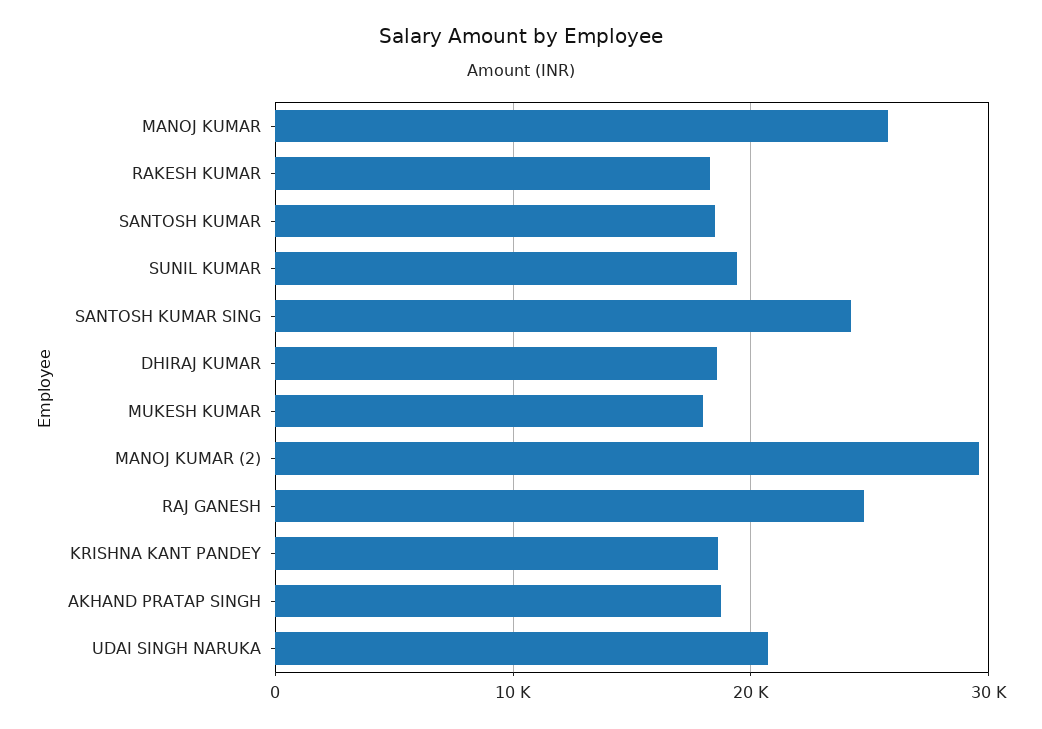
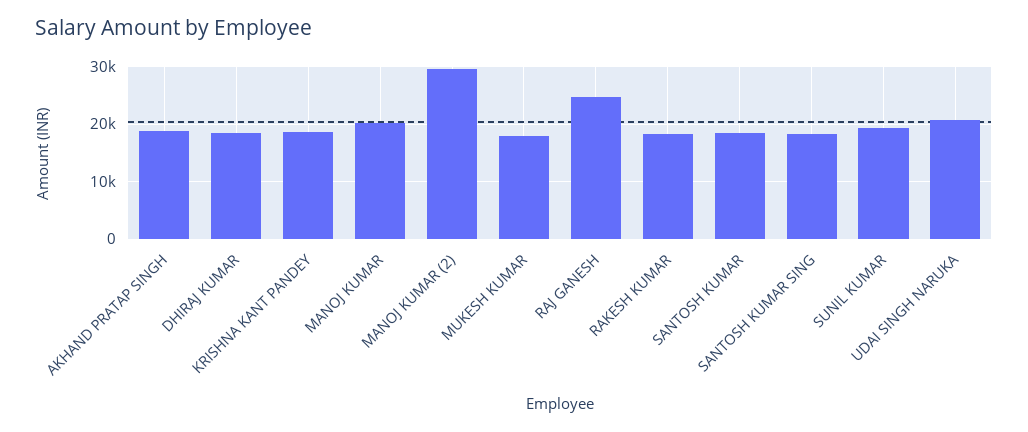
MANOJ KUMAR: 26000 -> 20000
SANTOSH KUMAR SING: 24000 -> 18000

